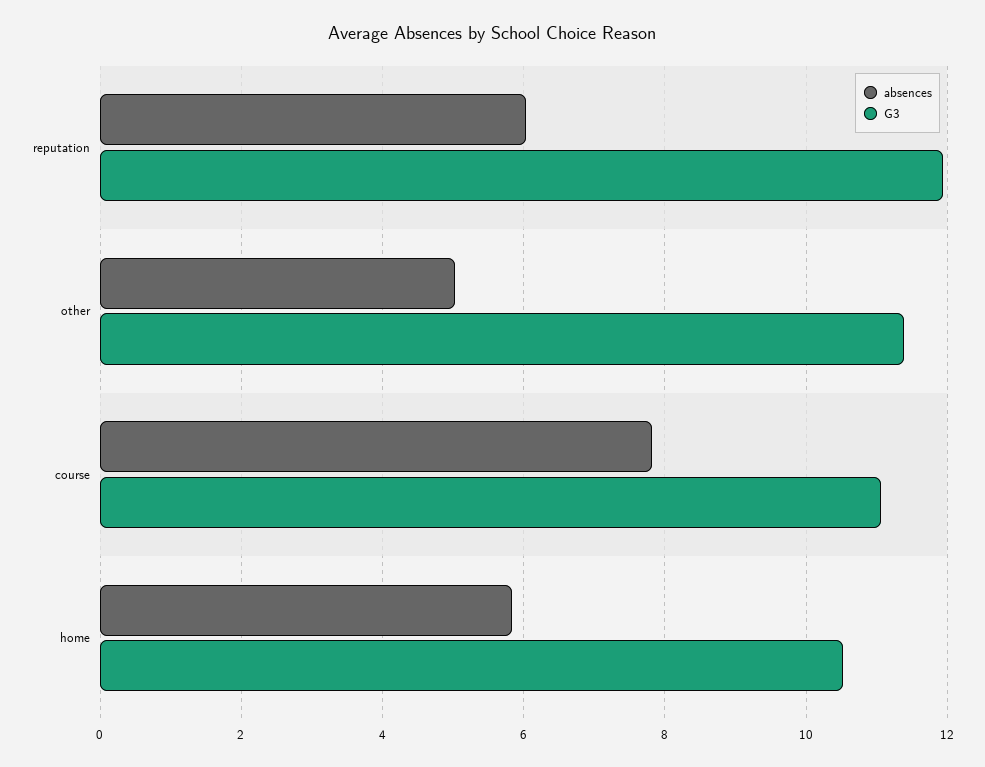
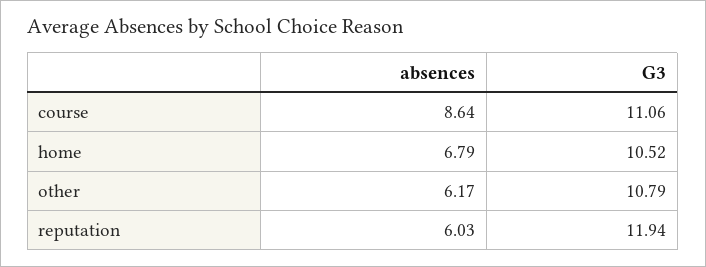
absences, other: 5 -> 6.17
G3, other: 11.4 -> 10.79
absences, course: 7.8 -> 8.64
absences, home: 5.8 -> 6.79

